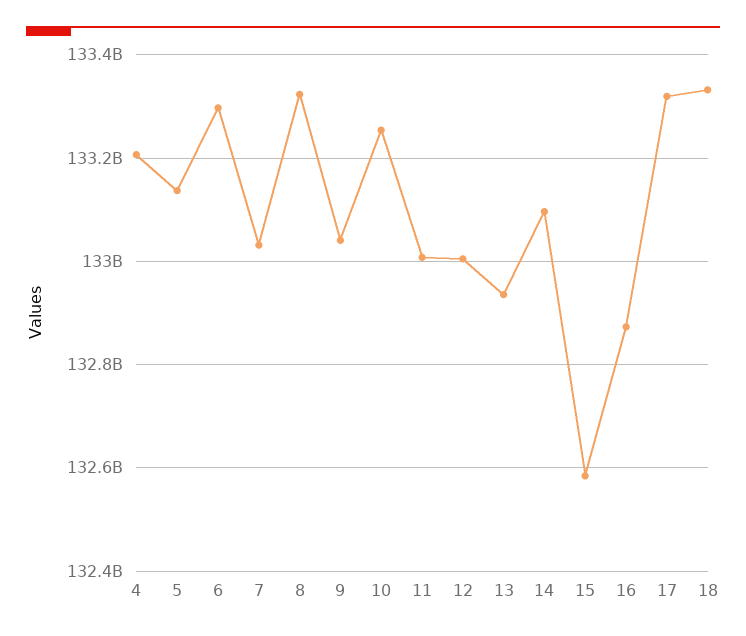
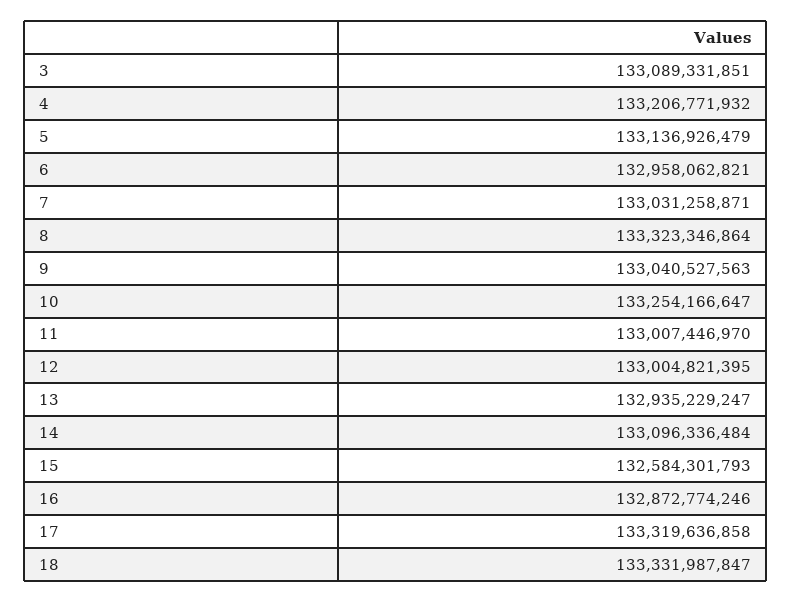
6: 133300000000 -> 132958062821
3: none -> 133089331851

